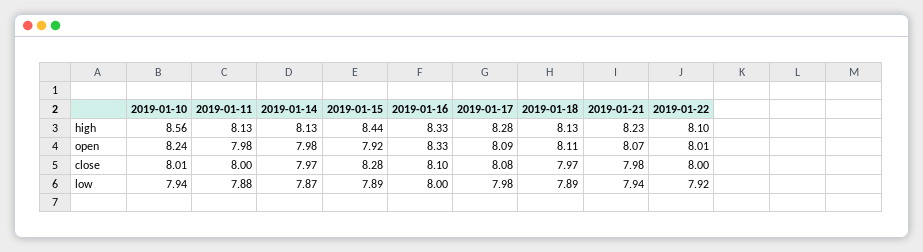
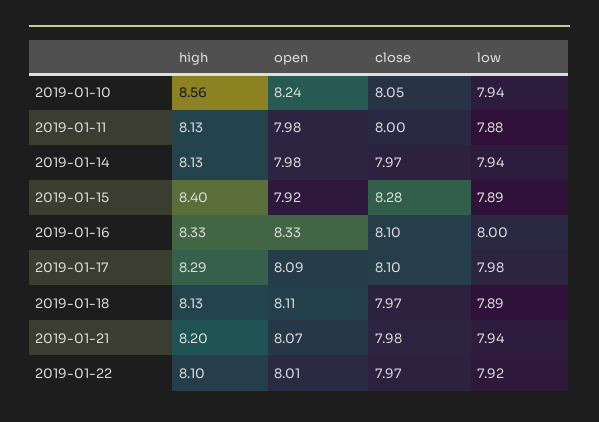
2019-01-15, high: 8.44 -> 8.4
2019-01-17, high: 8.28 -> 8.29
2019-01-21, high: 8.23 -> 8.2
2019-01-10, close: 8.01 -> 8.05
2019-01-17, close: 8.08 -> 8.1
2019-01-22, close: 8 -> 7.97
2019-01-14, low: 7.87 -> 7.94

